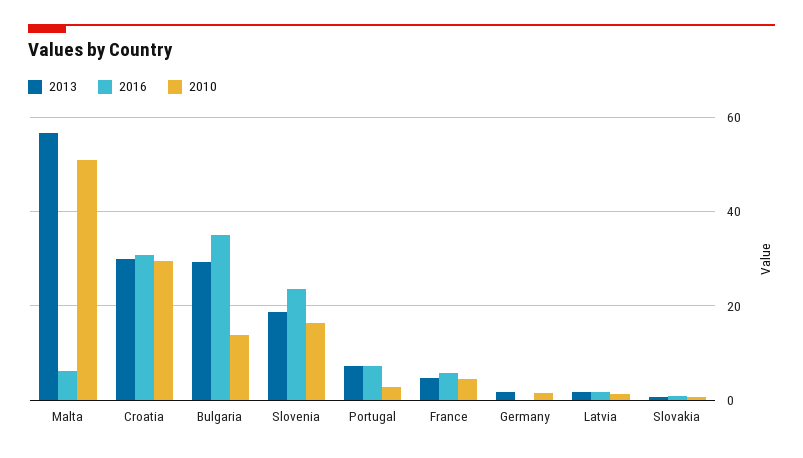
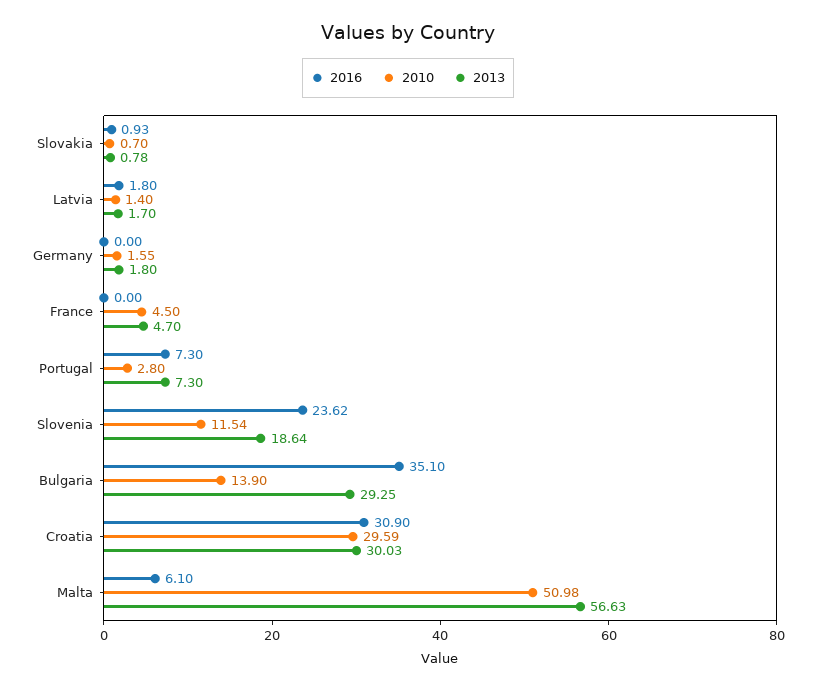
2010, Slovenia: 16 -> 11.54
2016, France: 6 -> 0

